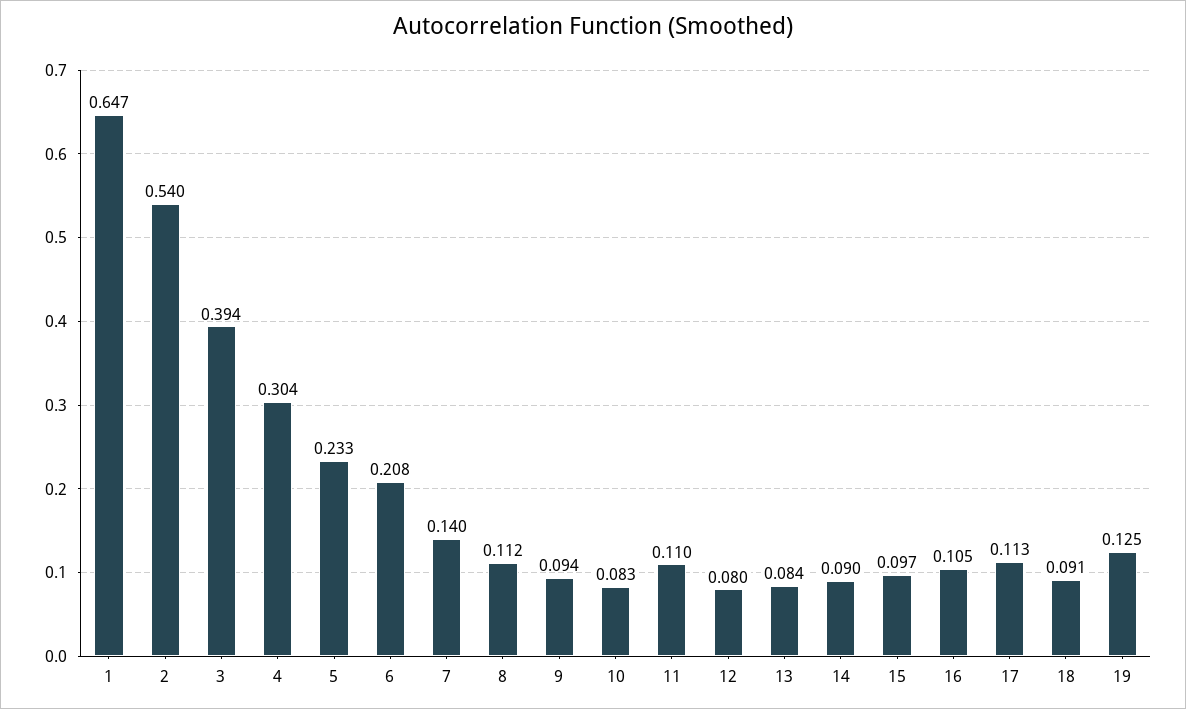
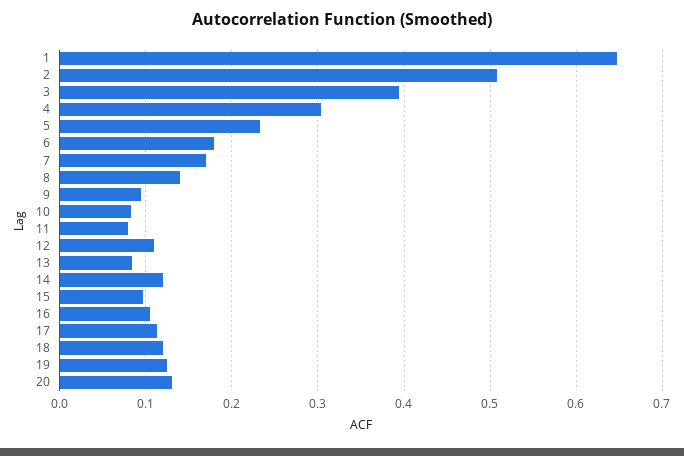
2: 0.54 -> 0.51
6: 0.208 -> 0.18
7: 0.14 -> 0.17
8: 0.112 -> 0.14
11: 0.11 -> 0.08
12: 0.08 -> 0.11
14: 0.09 -> 0.12
18: 0.091 -> 0.12
20: none -> 0.13

